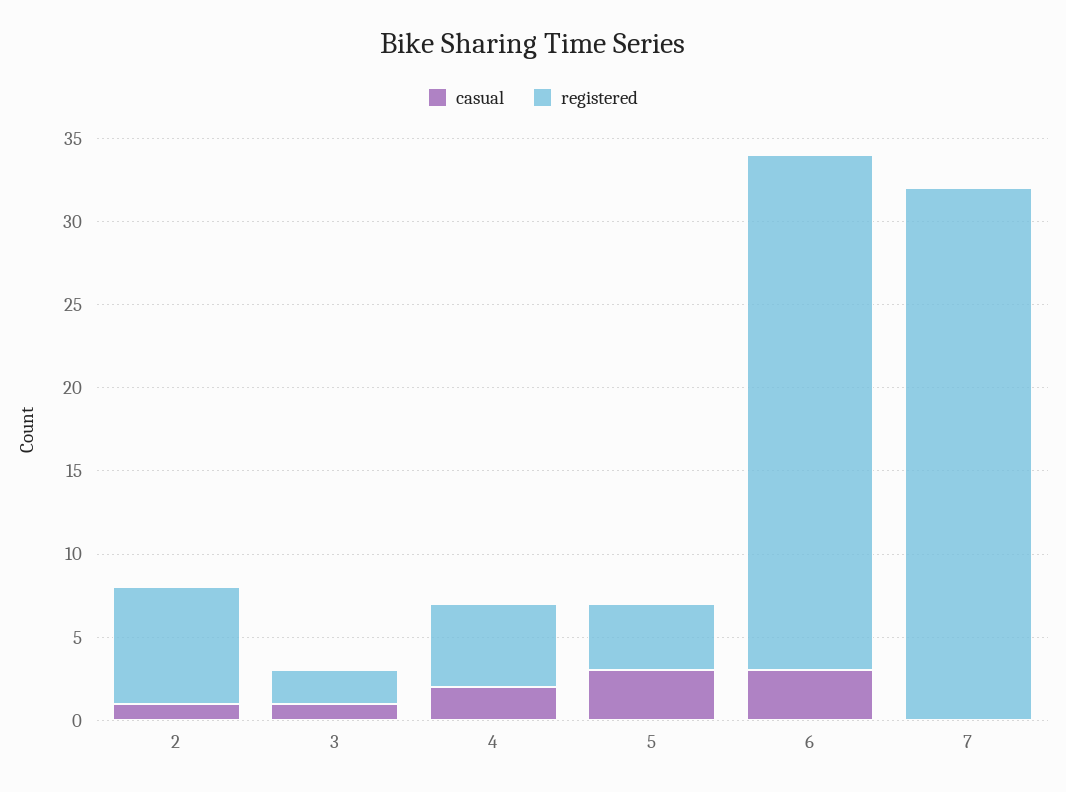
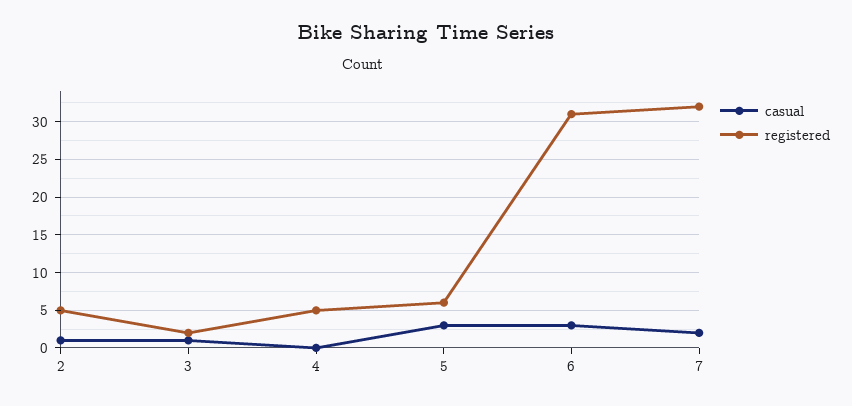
registered, 2: 7 -> 5
casual, 4: 2 -> 0
registered, 5: 4 -> 6
casual, 7: 0 -> 2

